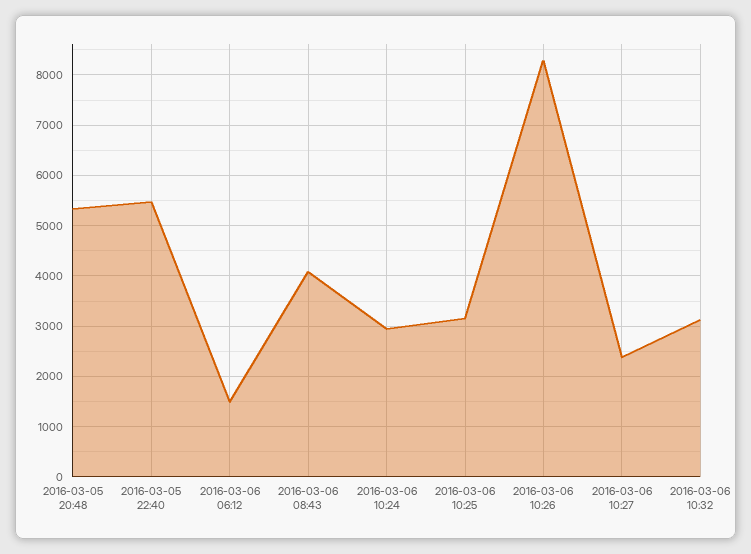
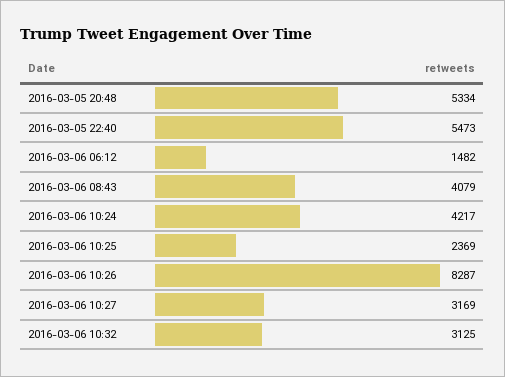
2016-03-06 10:24: 3000 -> 4217
2016-03-06 10:25: 3200 -> 2369
2016-03-06 10:27: 2400 -> 3169

